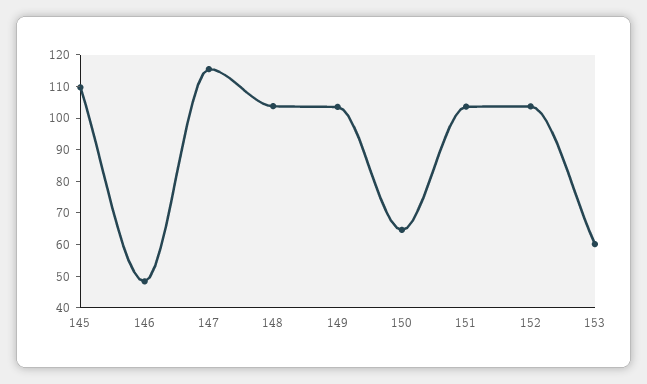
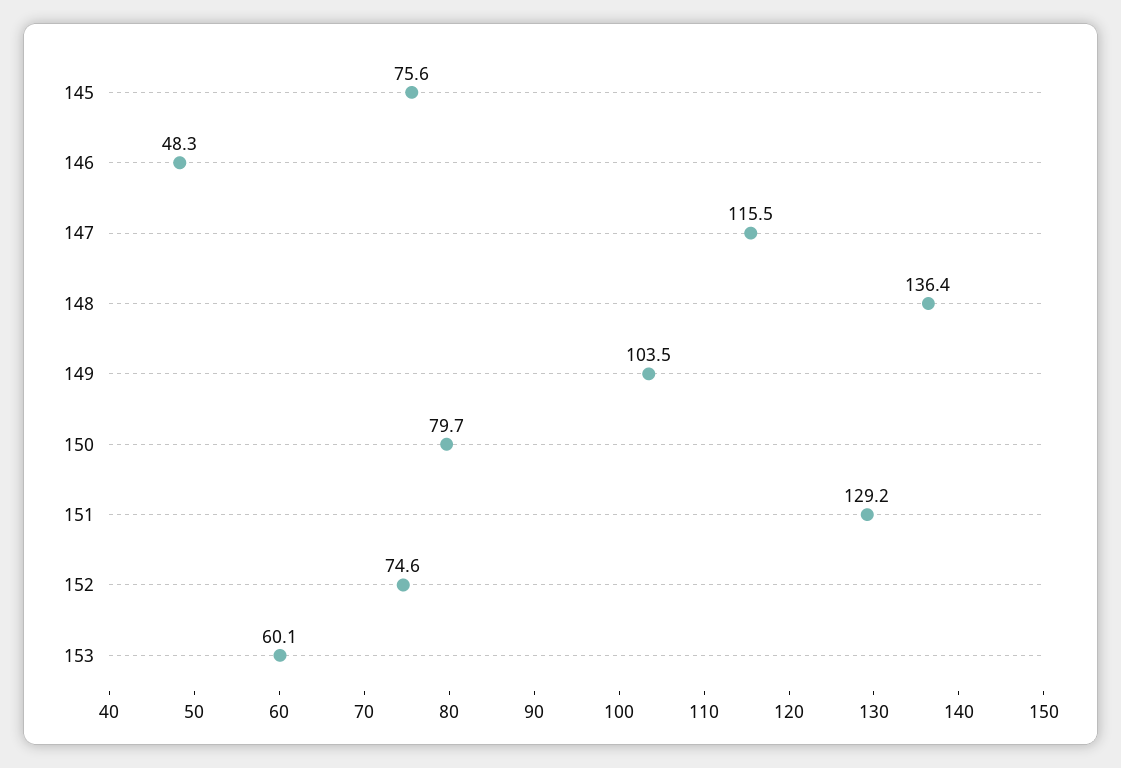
145: 110 -> 75.6
148: 105 -> 136.4
150: 65 -> 79.7
151: 105 -> 129.2
152: 105 -> 74.6

